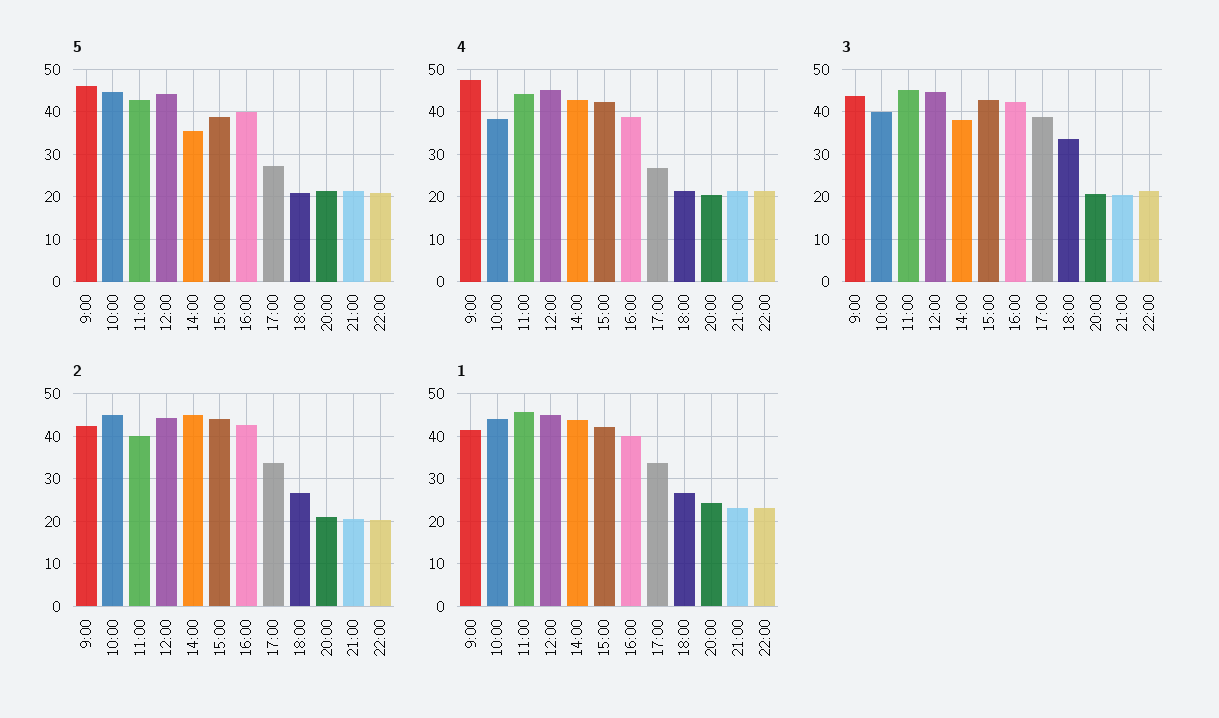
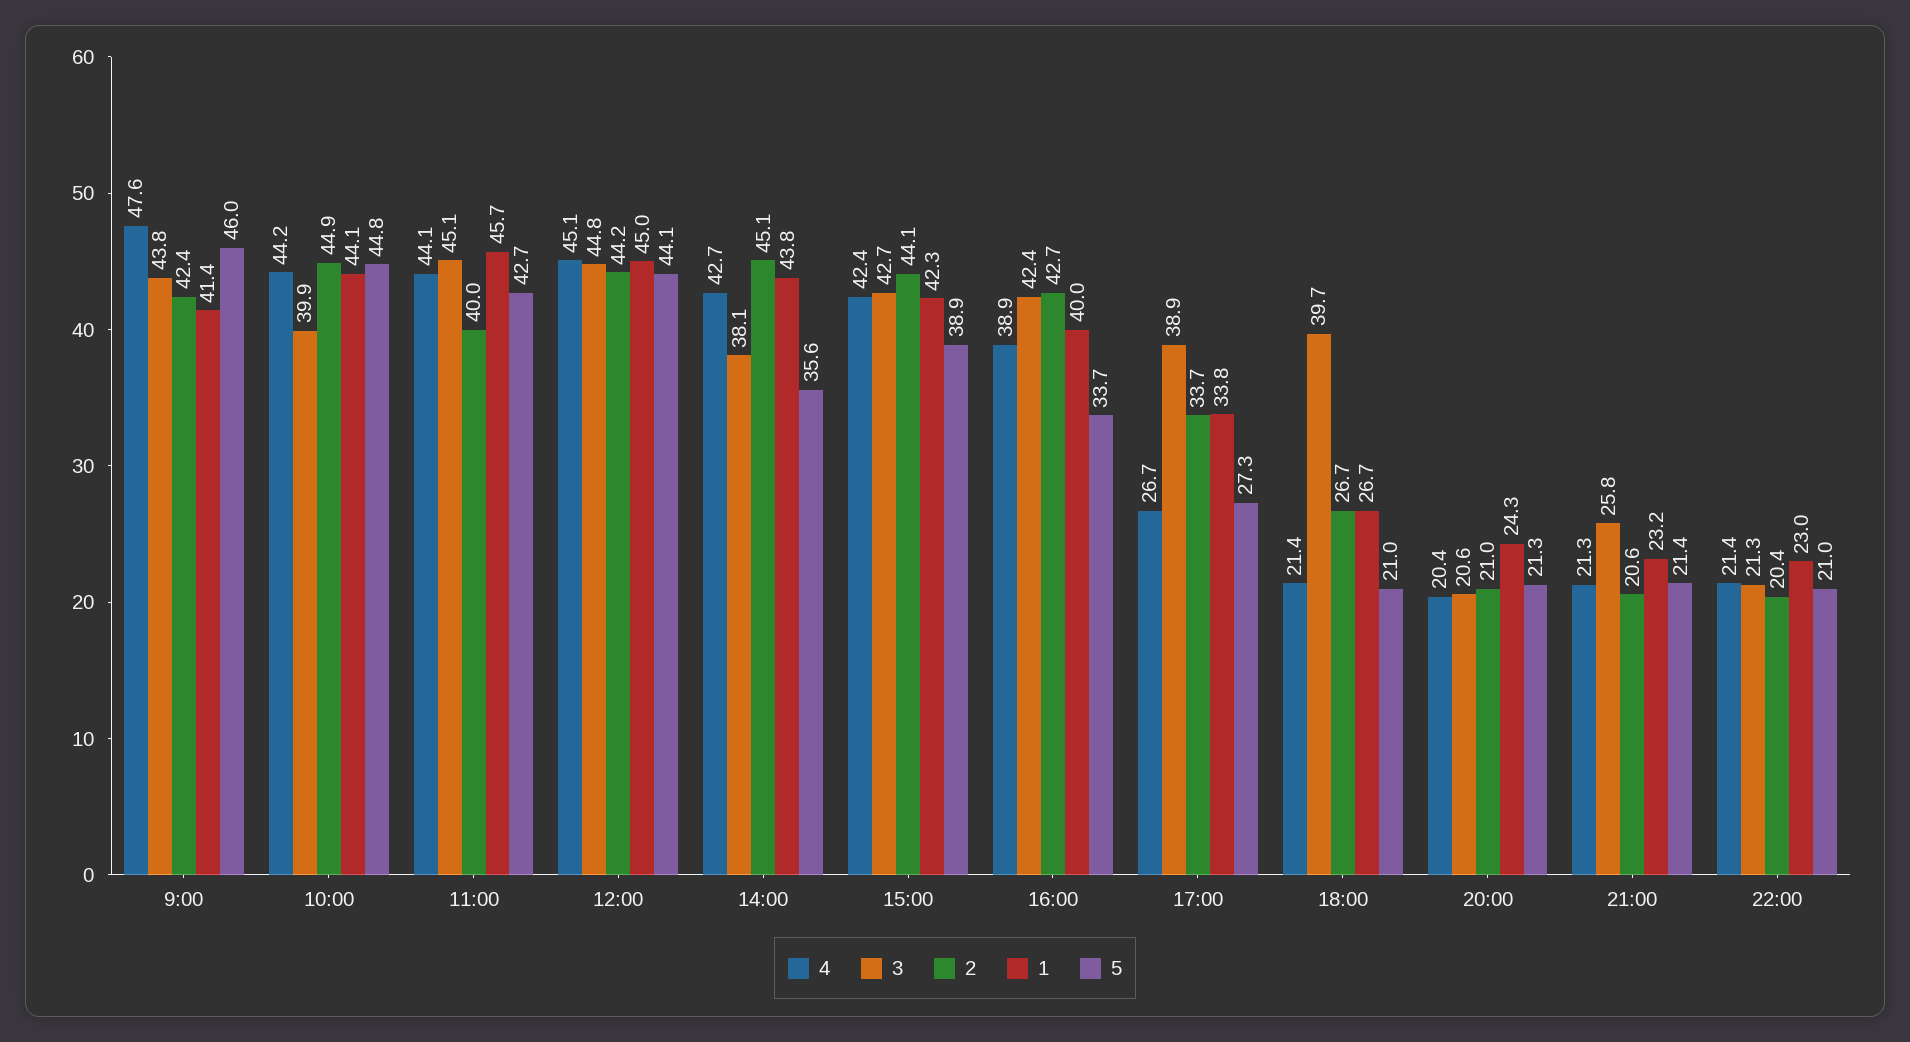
5, 16:00: 40 -> 33.7
4, 10:00: 38 -> 44.2
3, 18:00: 34 -> 39.7
3, 21:00: 20 -> 25.8

